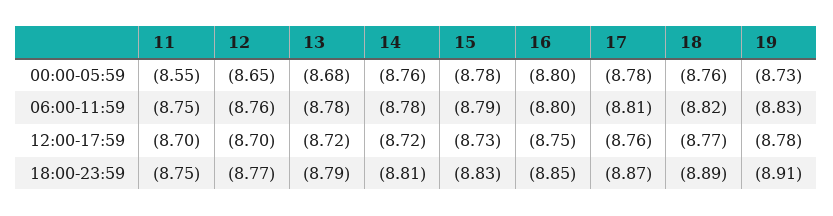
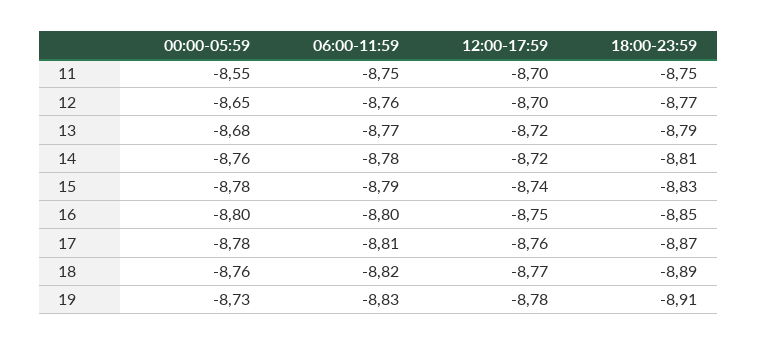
13, 06:00-11:59: -8.78 -> -8.77
15, 12:00-17:59: -8.73 -> -8.74

